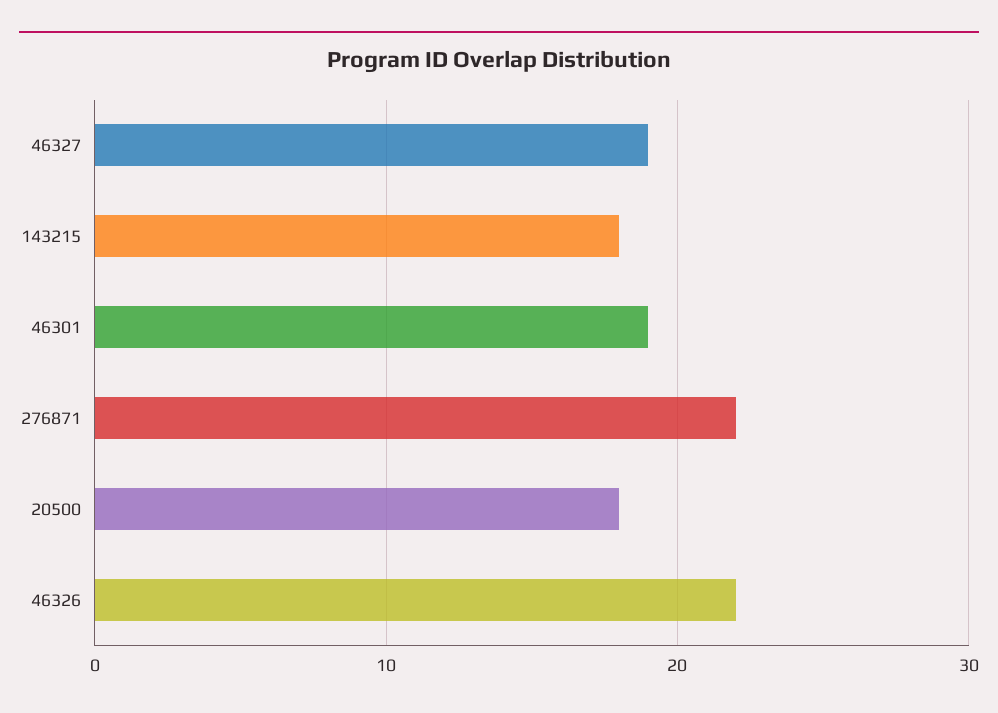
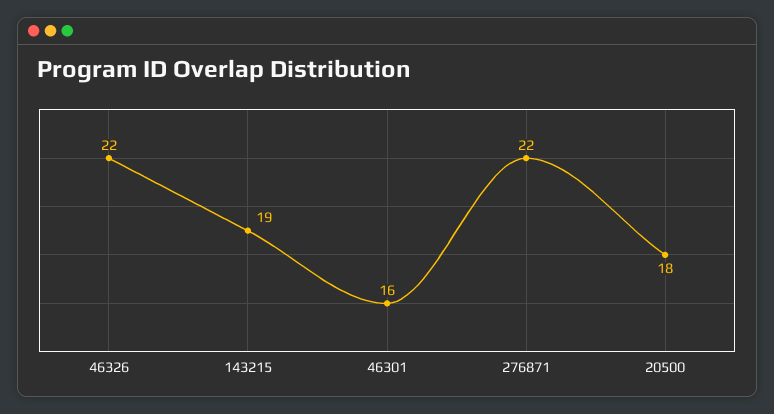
46327: 19 -> none
143215: 18 -> 19
46301: 19 -> 16

